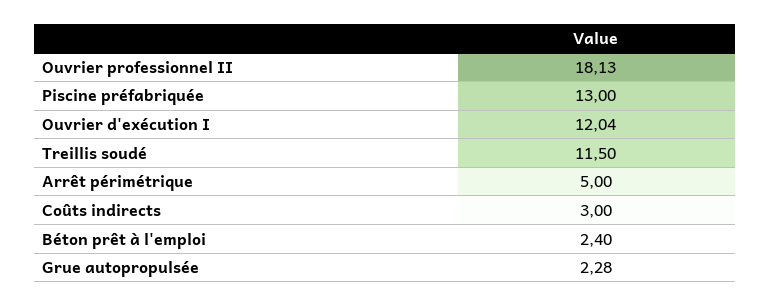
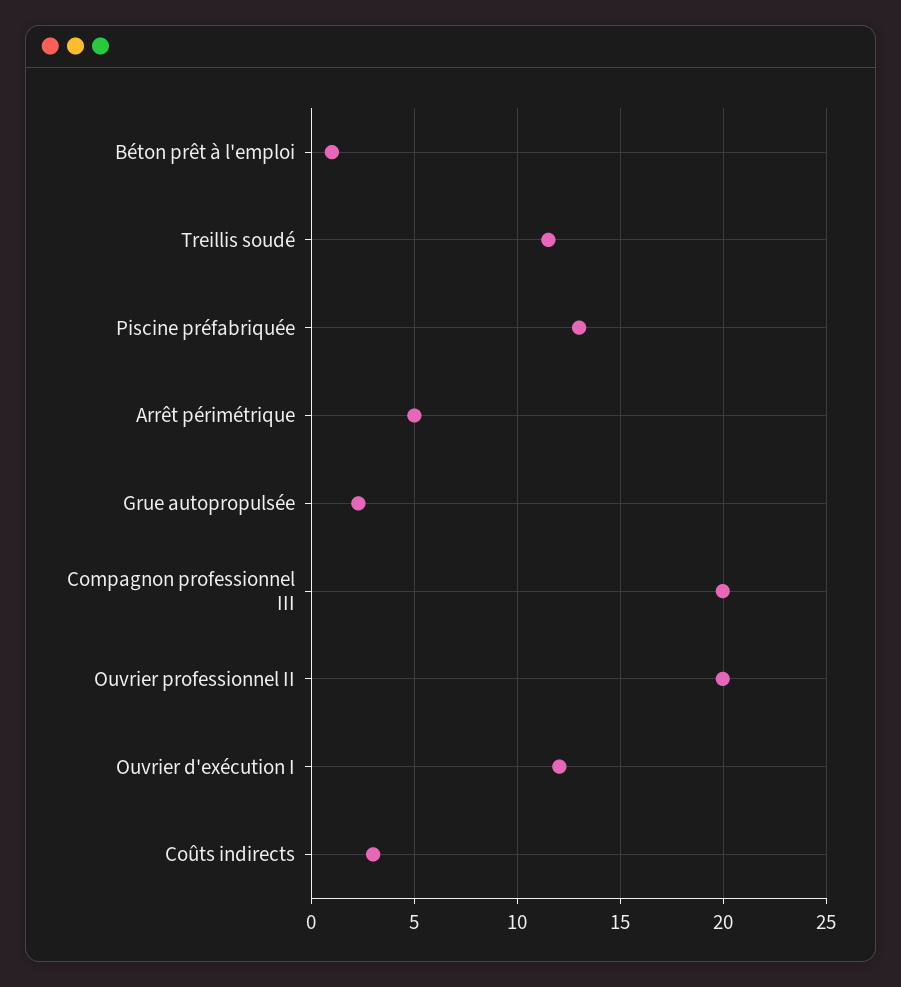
Ouvrier professionnel II: 18.13 -> 20
Béton prêt à l'emploi: 2.4 -> 1
Compagnon professionnel III: none -> 20

